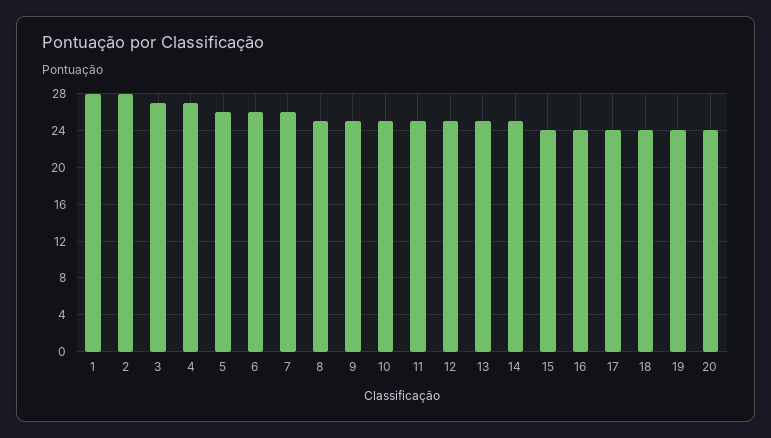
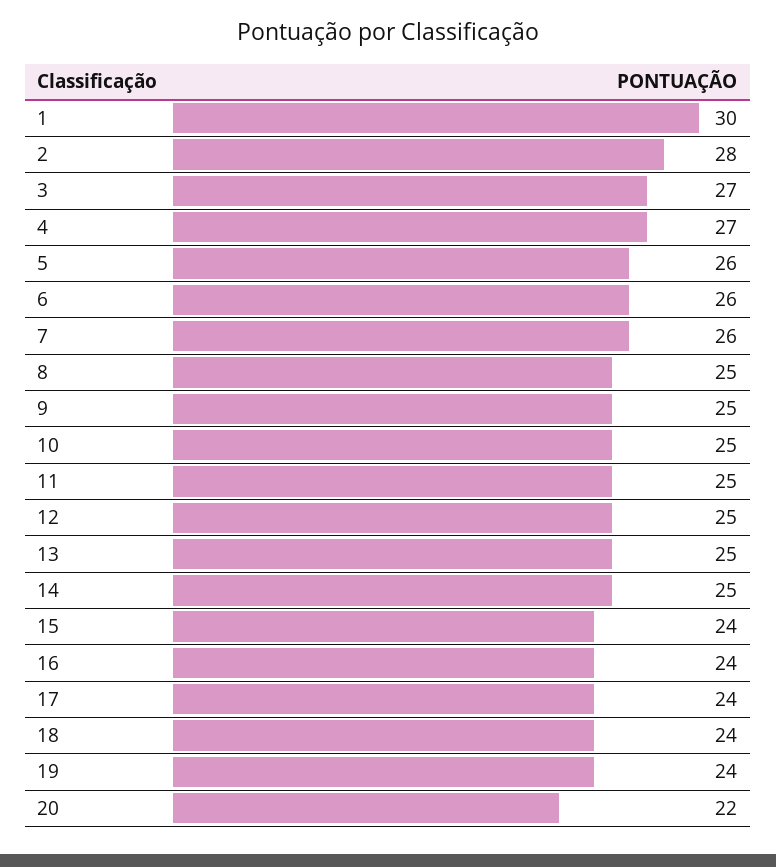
1: 28 -> 30
20: 24 -> 22

